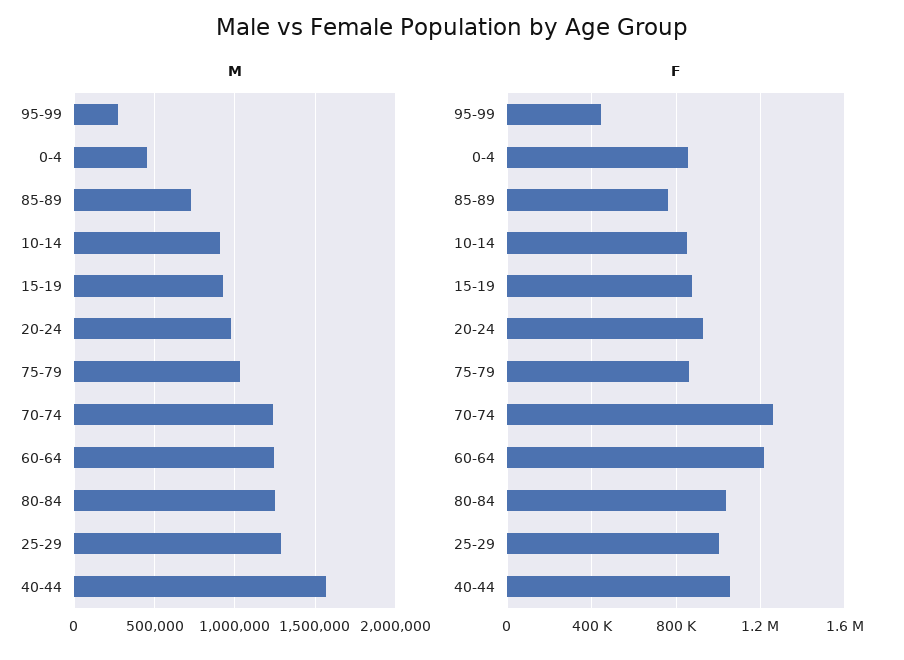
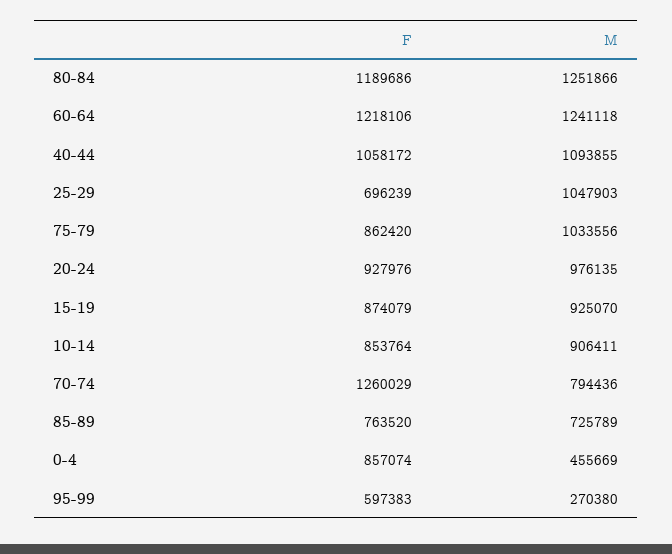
M, 70-74: 1250000 -> 794436
M, 25-29: 1300000 -> 1047903
M, 40-44: 1550000 -> 1093855
F, 95-99: 450000 -> 597383
F, 80-84: 1050000 -> 1189686
F, 25-29: 1000000 -> 696239

